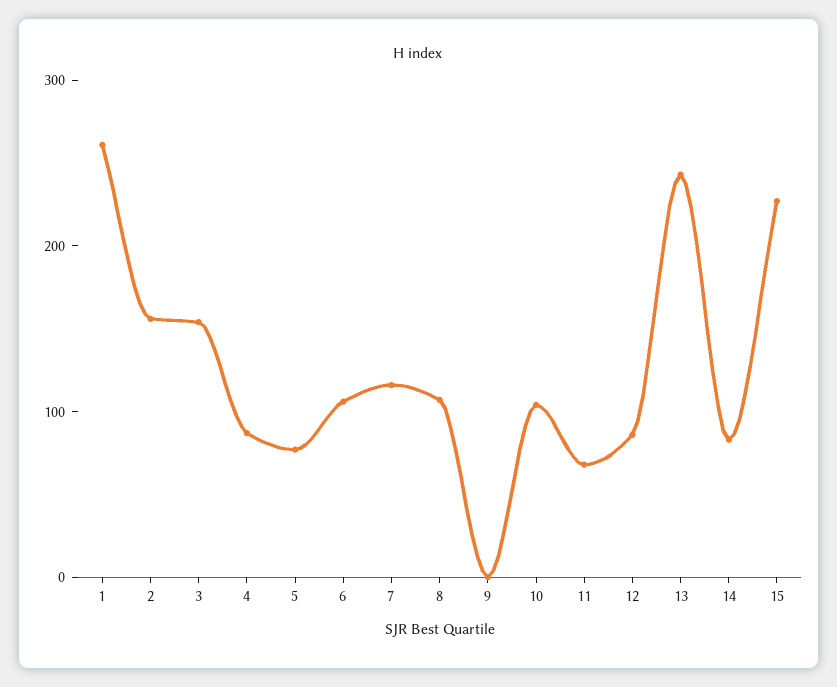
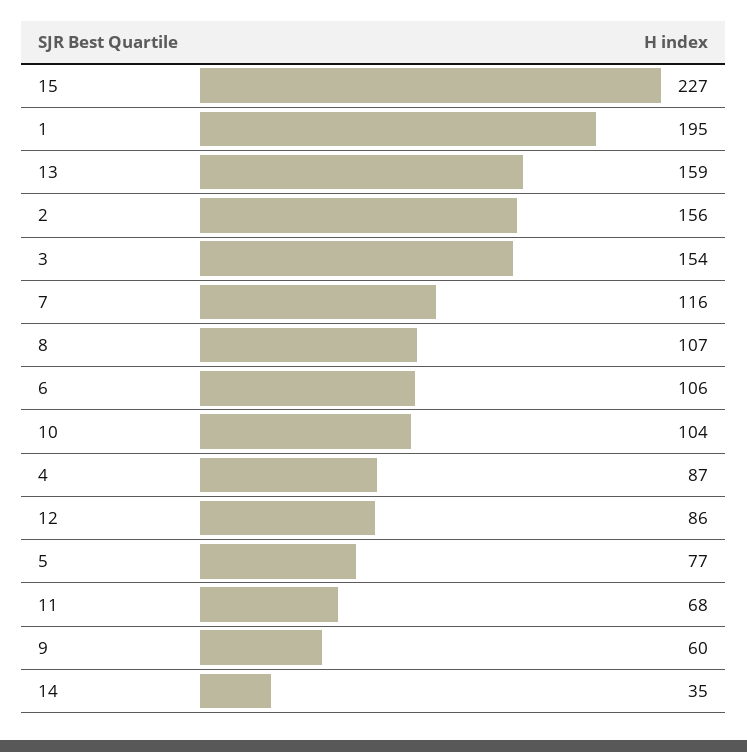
1: 260 -> 195
9: 0 -> 60
13: 240 -> 159
14: 80 -> 35

